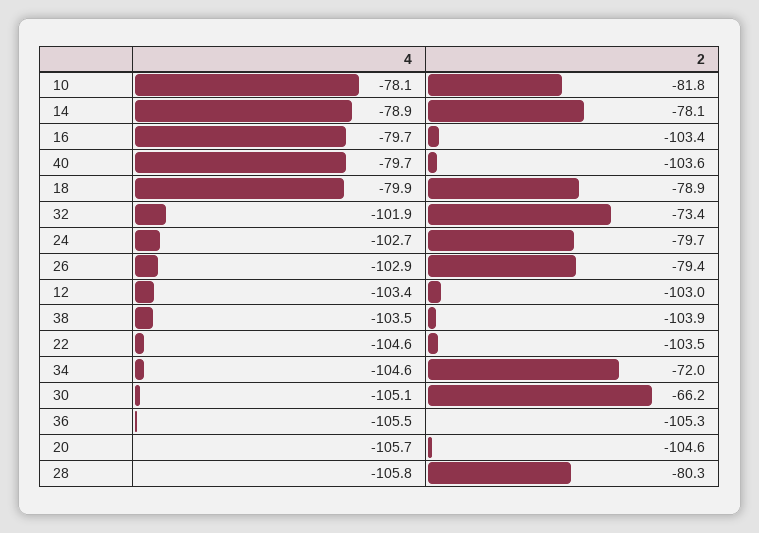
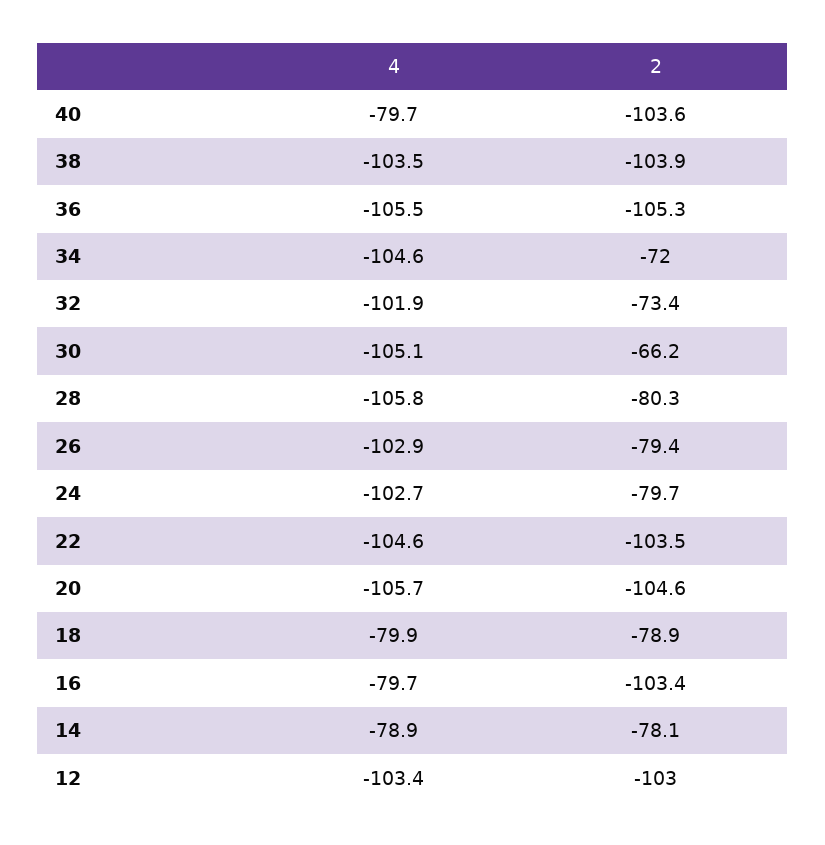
4, 10: -78.1 -> none
2, 10: -81.8 -> none

